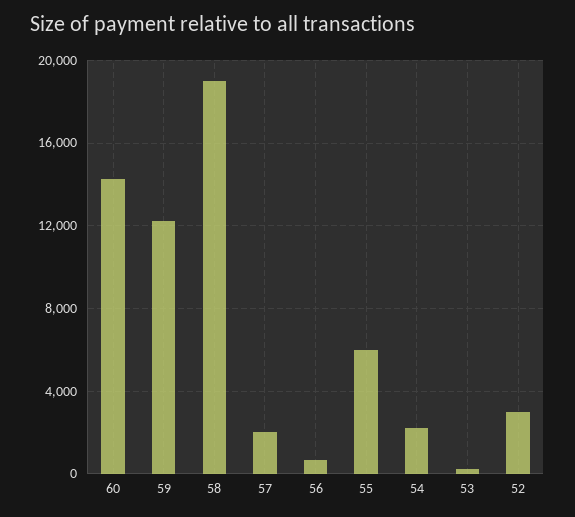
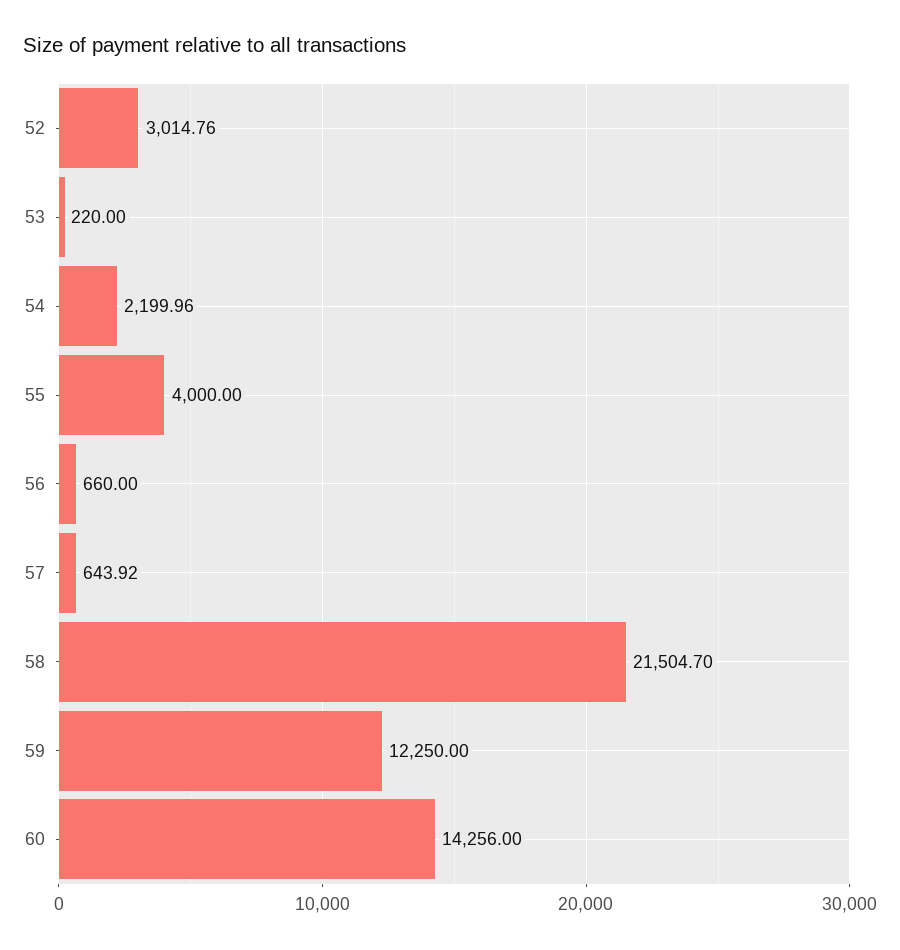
58: 19000 -> 21504.7
57: 2000 -> 643.92
55: 6000 -> 4000

